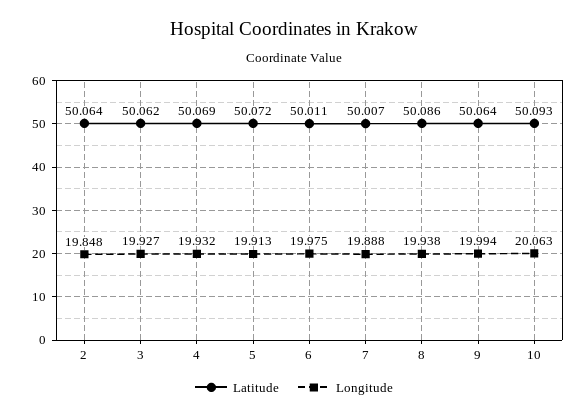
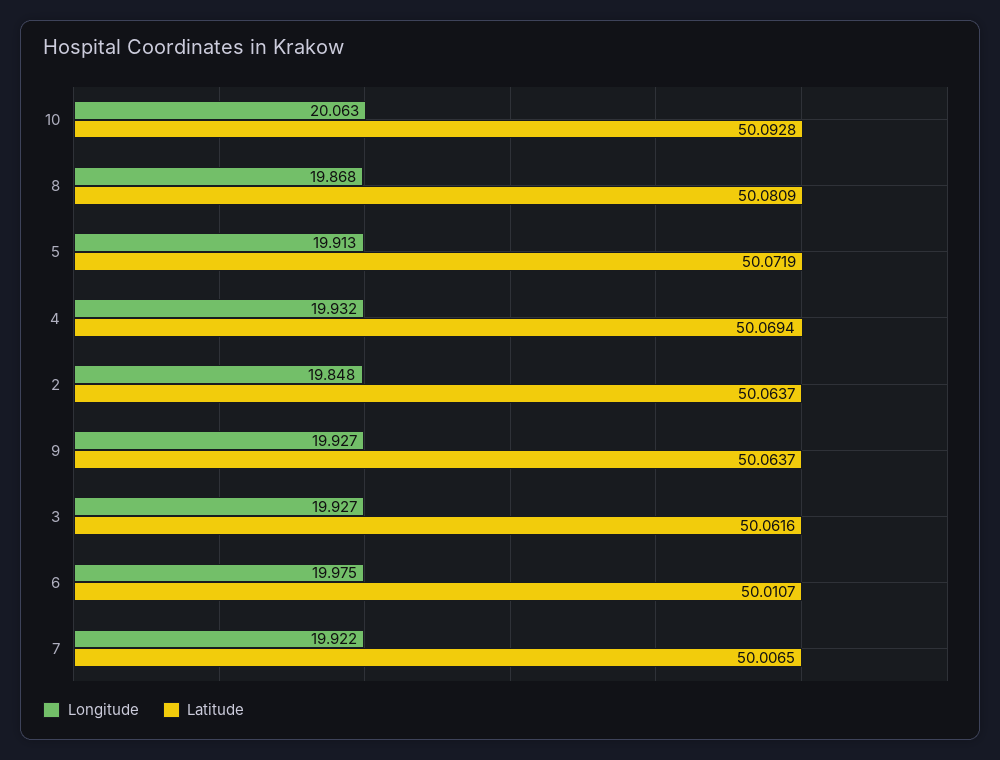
Longitude, 7: 19.888 -> 19.922
Latitude, 8: 50.086 -> 50.0809
Longitude, 8: 19.938 -> 19.868
Longitude, 9: 19.994 -> 19.927

